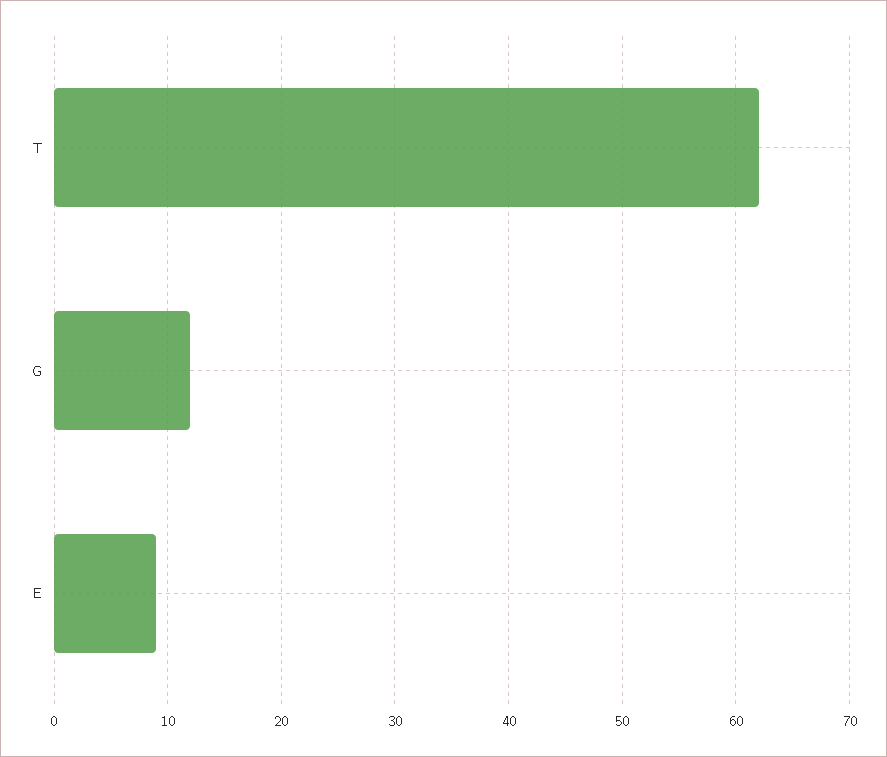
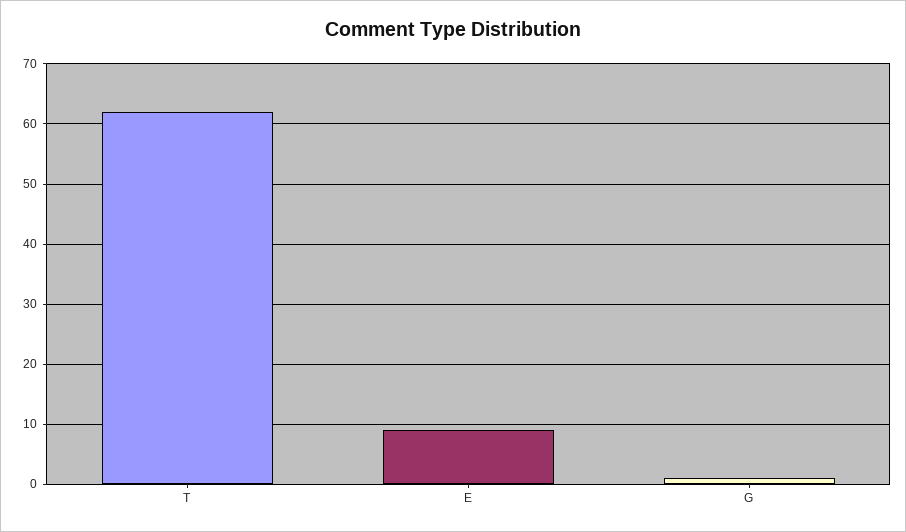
G: 12 -> 1

